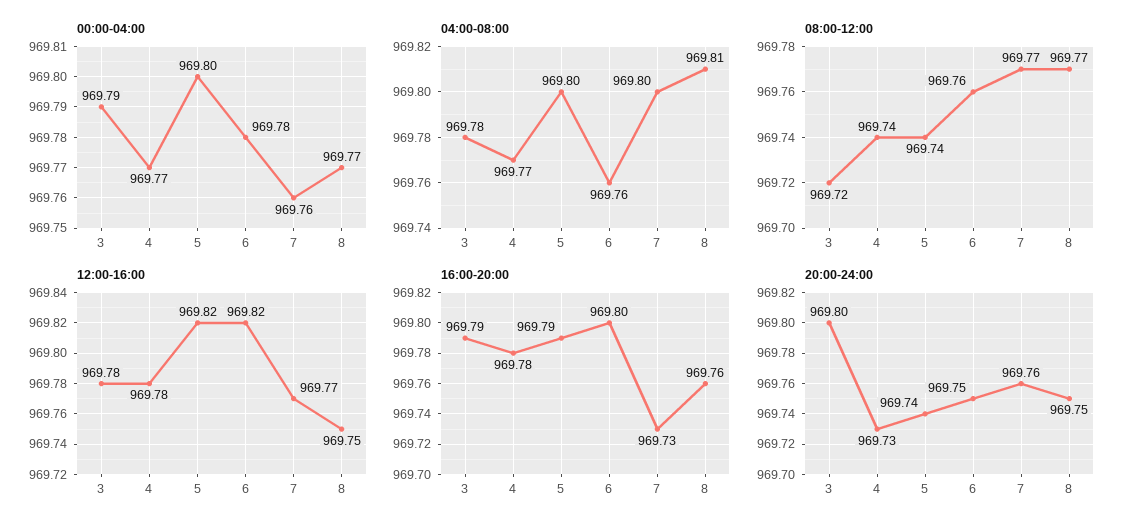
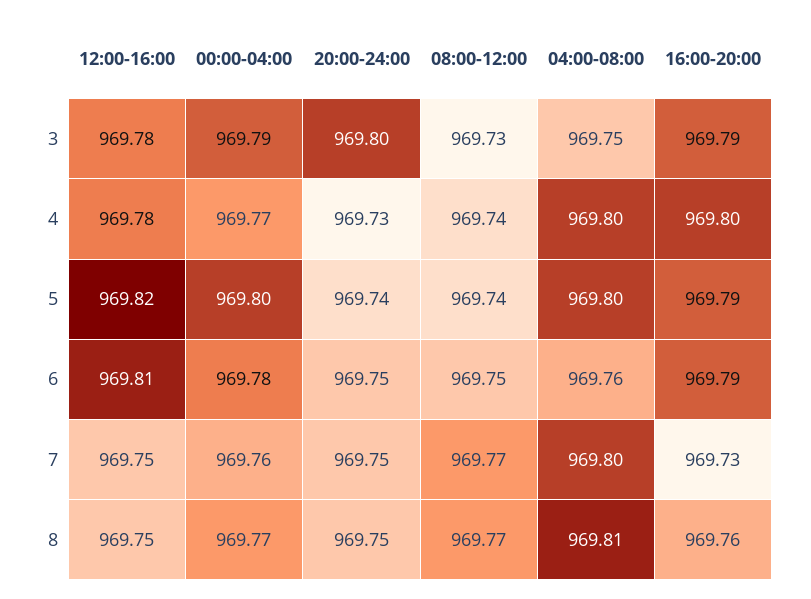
04:00-08:00, 3: 969.78 -> 969.75
04:00-08:00, 4: 969.77 -> 969.8
08:00-12:00, 3: 969.72 -> 969.73
08:00-12:00, 6: 969.76 -> 969.75
12:00-16:00, 6: 969.82 -> 969.81
12:00-16:00, 7: 969.77 -> 969.75
16:00-20:00, 4: 969.78 -> 969.8
16:00-20:00, 6: 969.8 -> 969.79
20:00-24:00, 7: 969.76 -> 969.75

